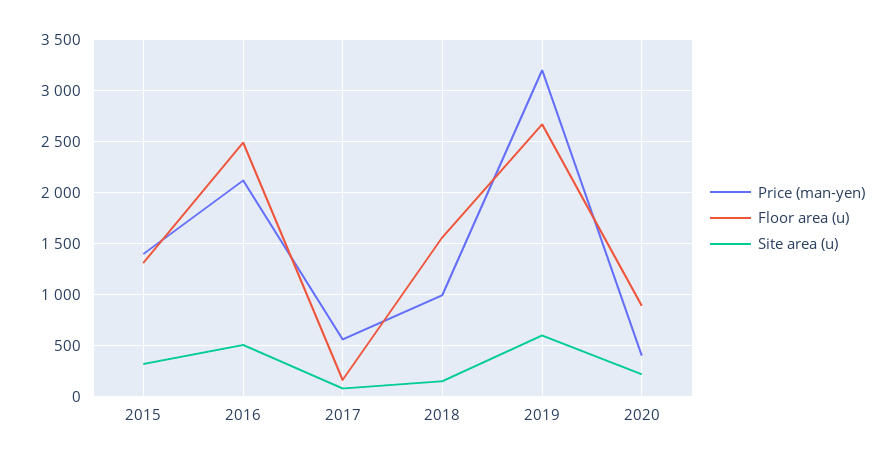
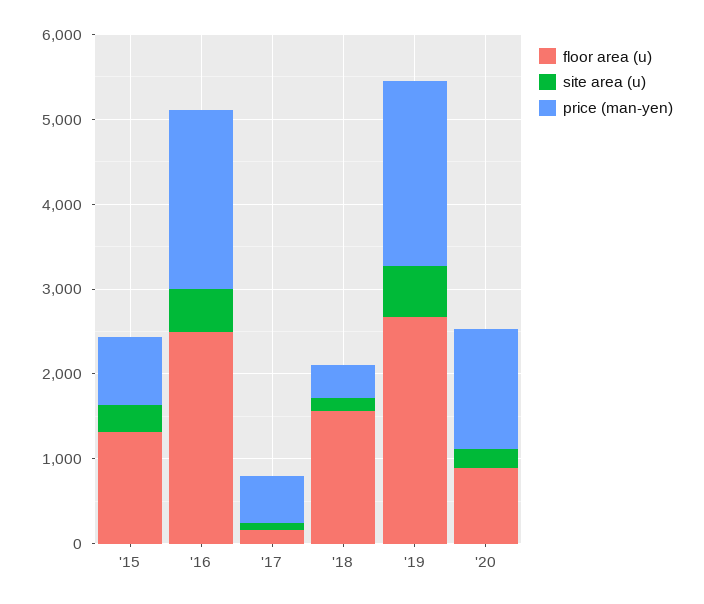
Price (man-yen), 2015: 1400 -> 800
Price (man-yen), 2018: 1000 -> 400
Price (man-yen), 2019: 3200 -> 2200
Price (man-yen), 2020: 400 -> 1400

